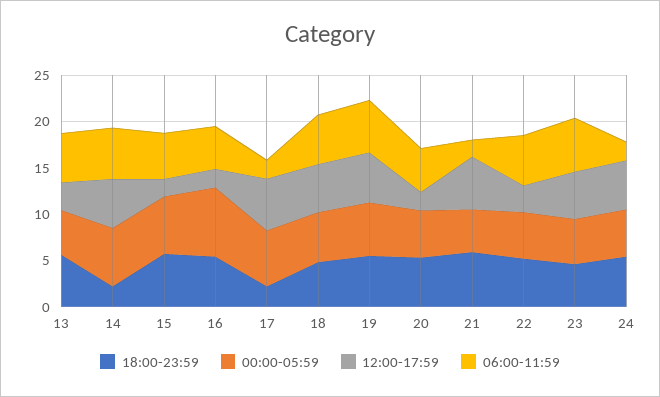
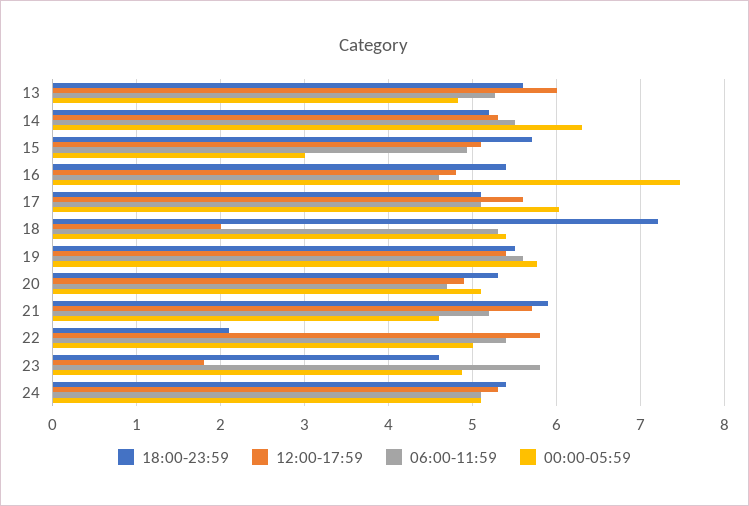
12:00-17:59, 13: 3 -> 6
18:00-23:59, 14: 2 -> 5.2
00:00-05:59, 15: 6 -> 3
12:00-17:59, 15: 2 -> 5.1
12:00-17:59, 16: 2 -> 4.8
18:00-23:59, 17: 2 -> 5.1
06:00-11:59, 17: 2 -> 5.1
18:00-23:59, 18: 5 -> 7.2
12:00-17:59, 18: 5 -> 2
12:00-17:59, 20: 2 -> 4.9
06:00-11:59, 21: 2 -> 5.2
18:00-23:59, 22: 5 -> 2.1
12:00-17:59, 22: 3 -> 5.8
12:00-17:59, 23: 5 -> 1.8
06:00-11:59, 24: 2 -> 5.1

